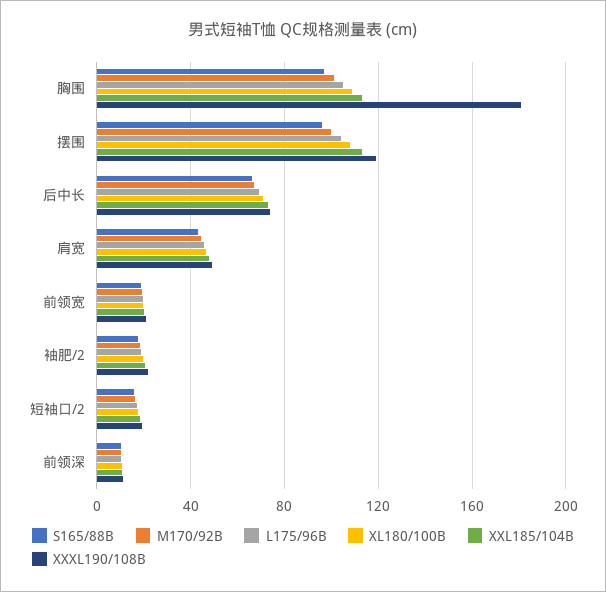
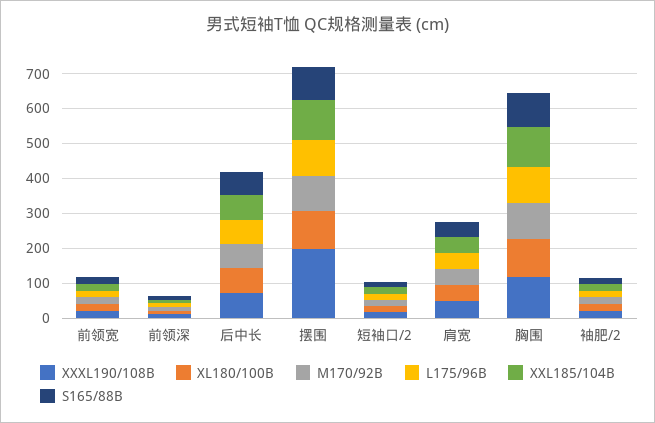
XXXL190/108B, 胸围: 180 -> 125
XXXL190/108B, 摆围: 120 -> 200

